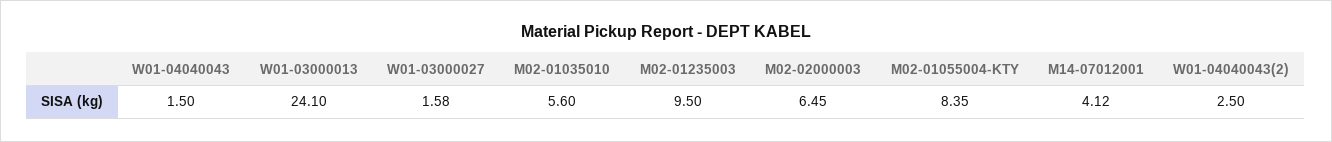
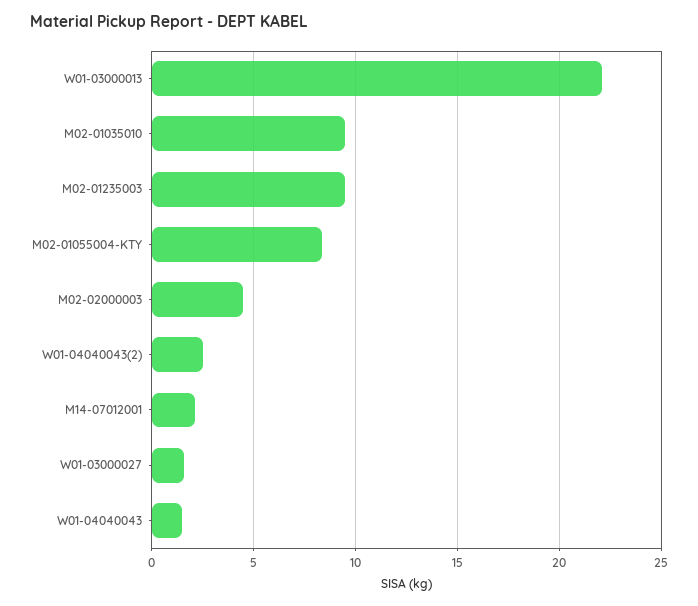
W01-03000013: 24.1 -> 22
M02-01035010: 5.6 -> 9.5
M02-02000003: 6.45 -> 4.5
M14-07012001: 4.12 -> 2

